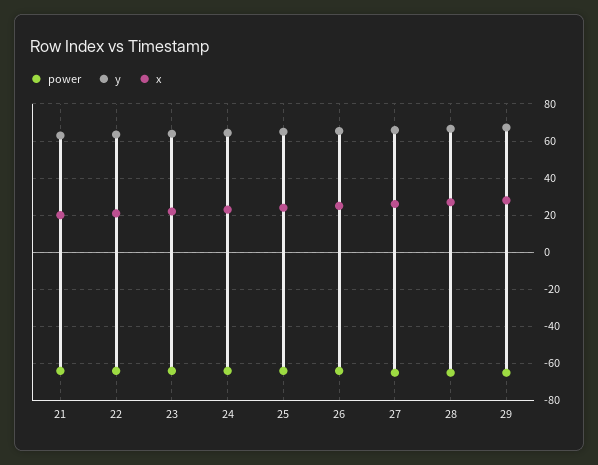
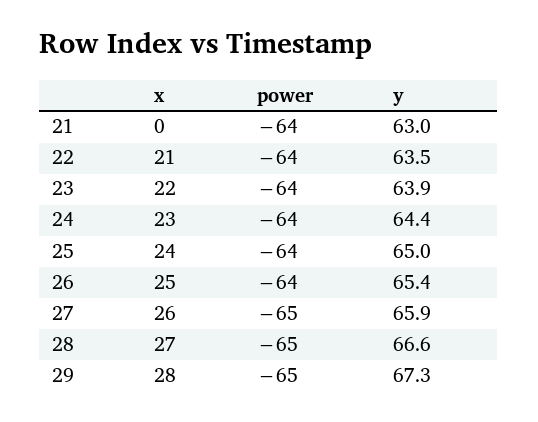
x, 21: 20 -> 0

